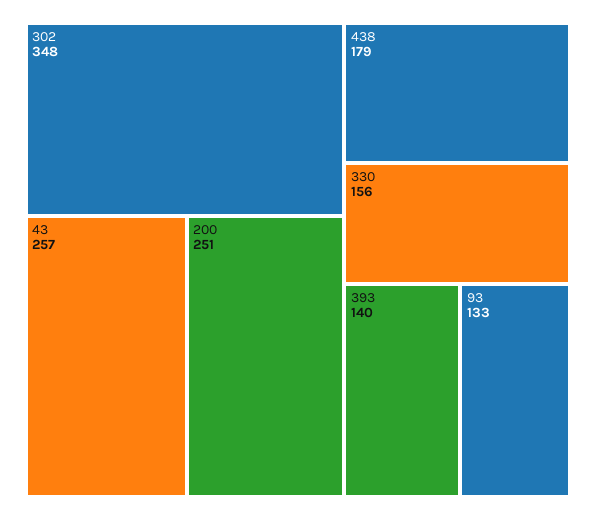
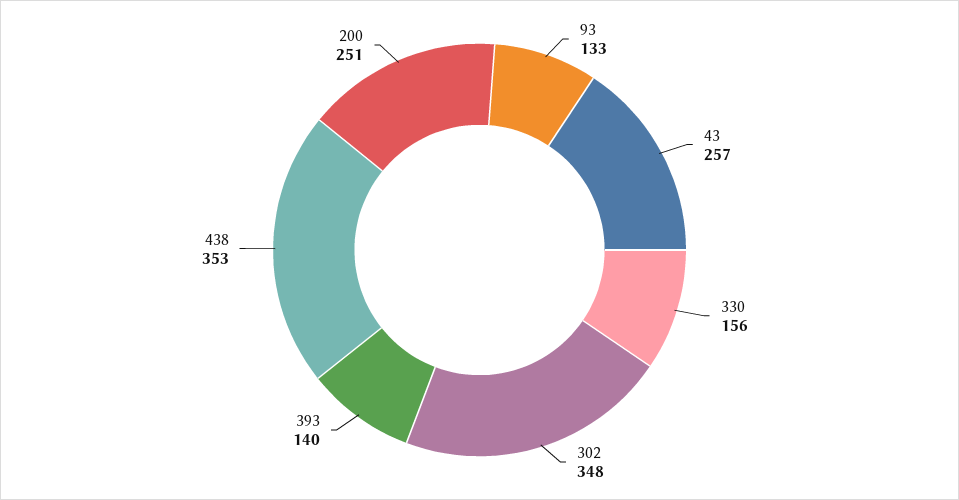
438: 179 -> 353

